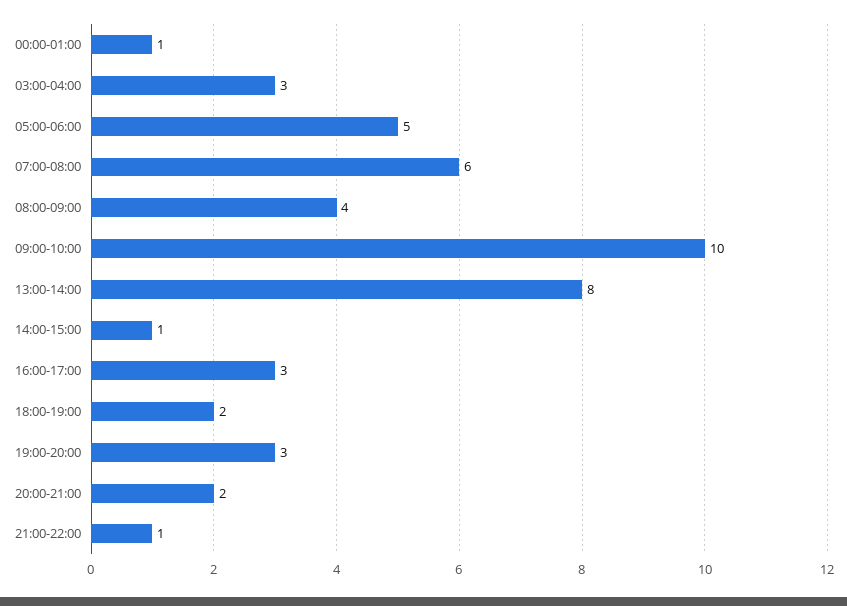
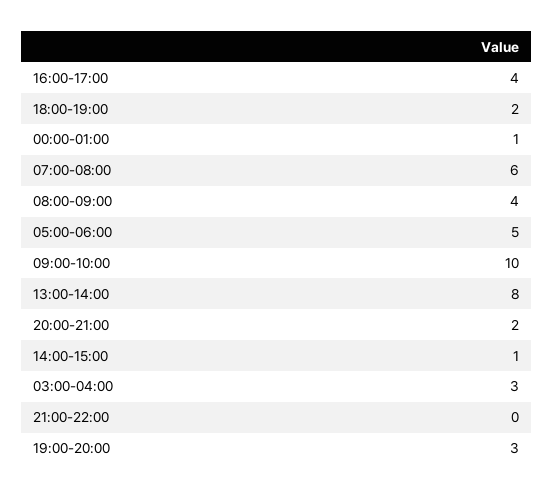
16:00-17:00: 3 -> 4
21:00-22:00: 1 -> 0

